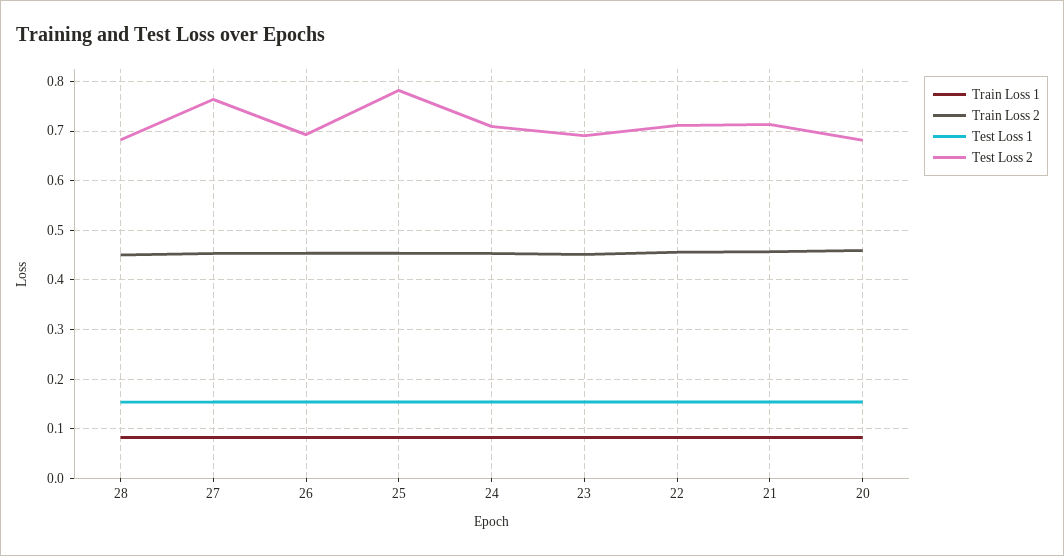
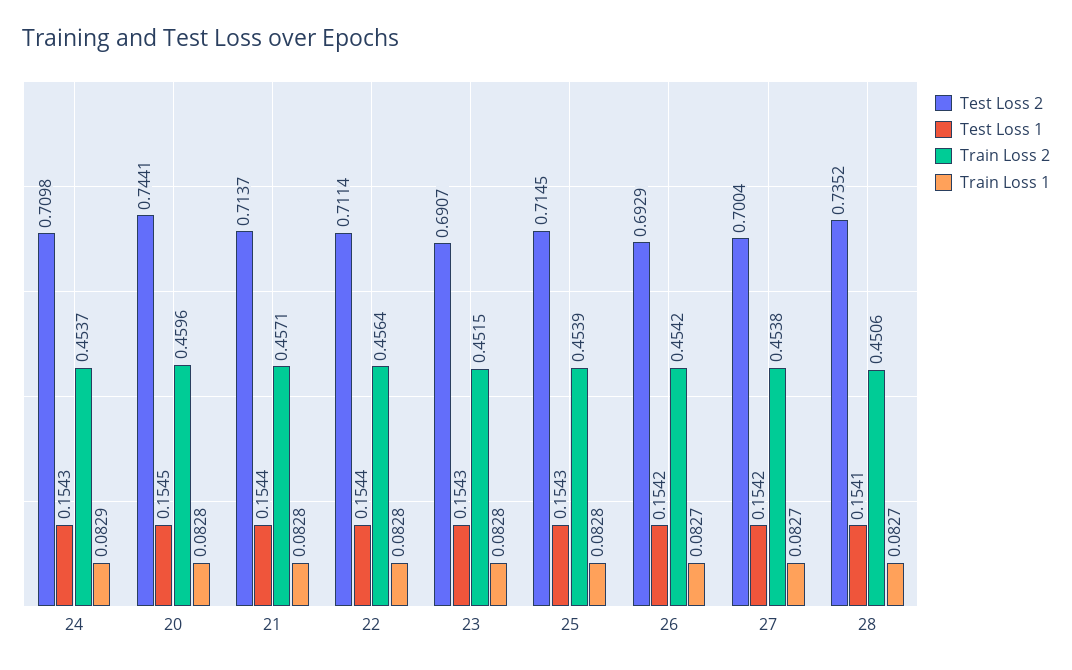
Test Loss 2, 28: 0.68 -> 0.7352
Test Loss 2, 27: 0.76 -> 0.7004
Test Loss 2, 25: 0.78 -> 0.7145
Test Loss 2, 20: 0.68 -> 0.7441

